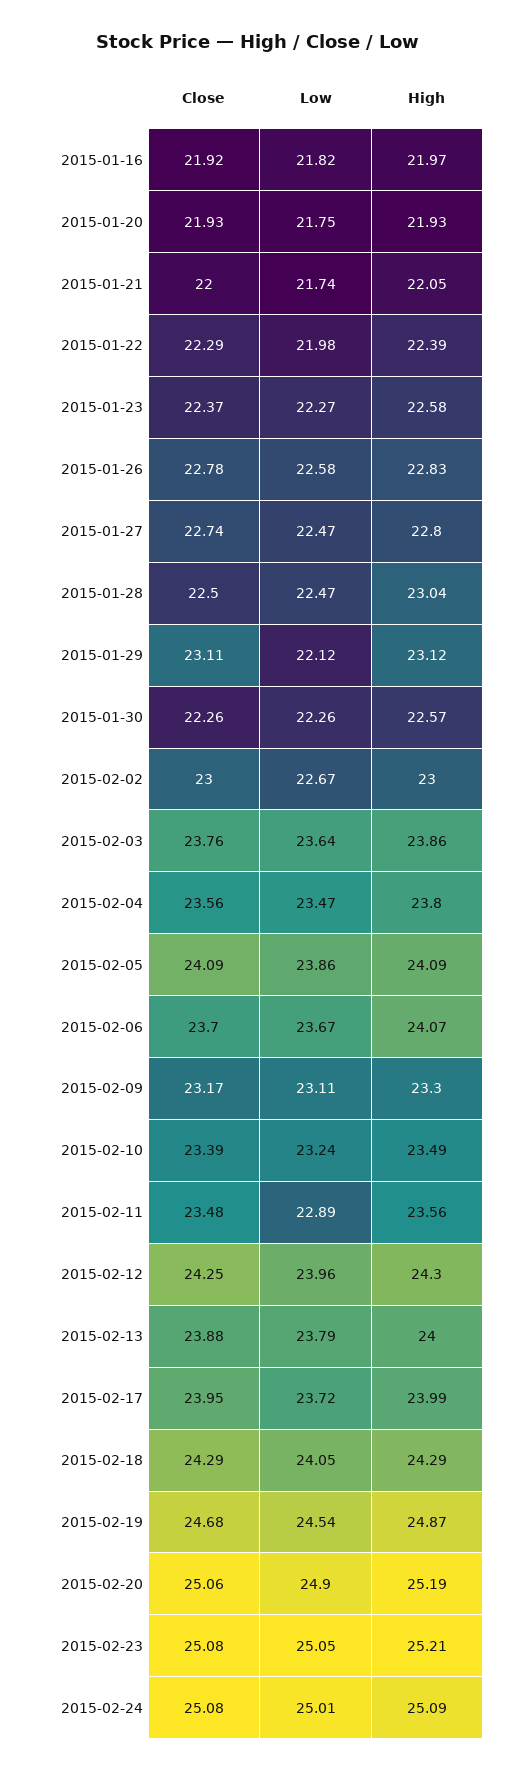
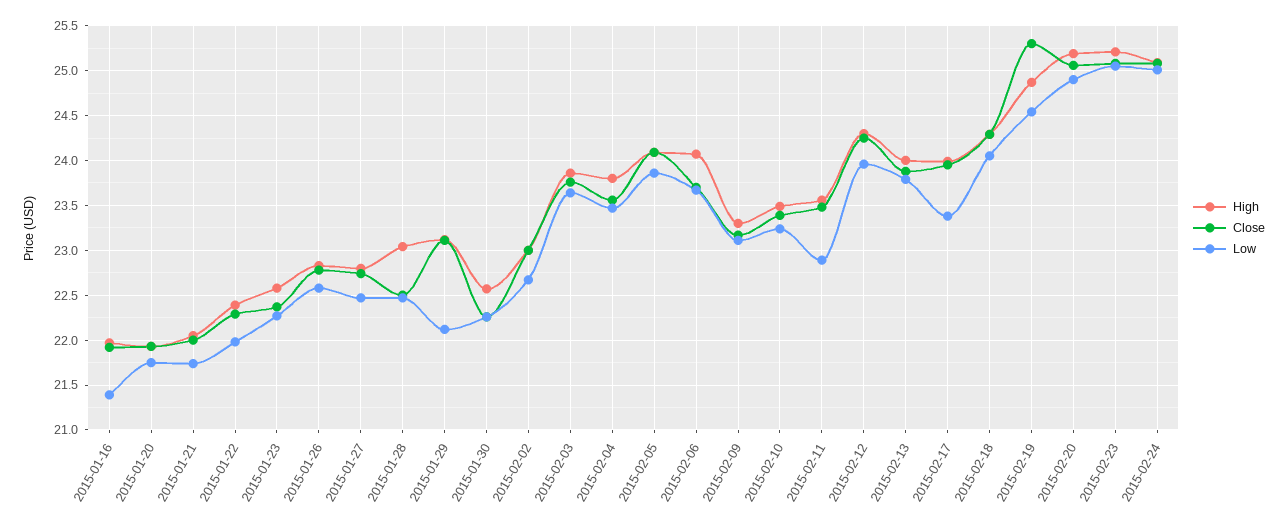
Low, 2015-01-16: 21.82 -> 21.4
Low, 2015-02-17: 23.72 -> 23.4
Close, 2015-02-19: 24.68 -> 25.3

